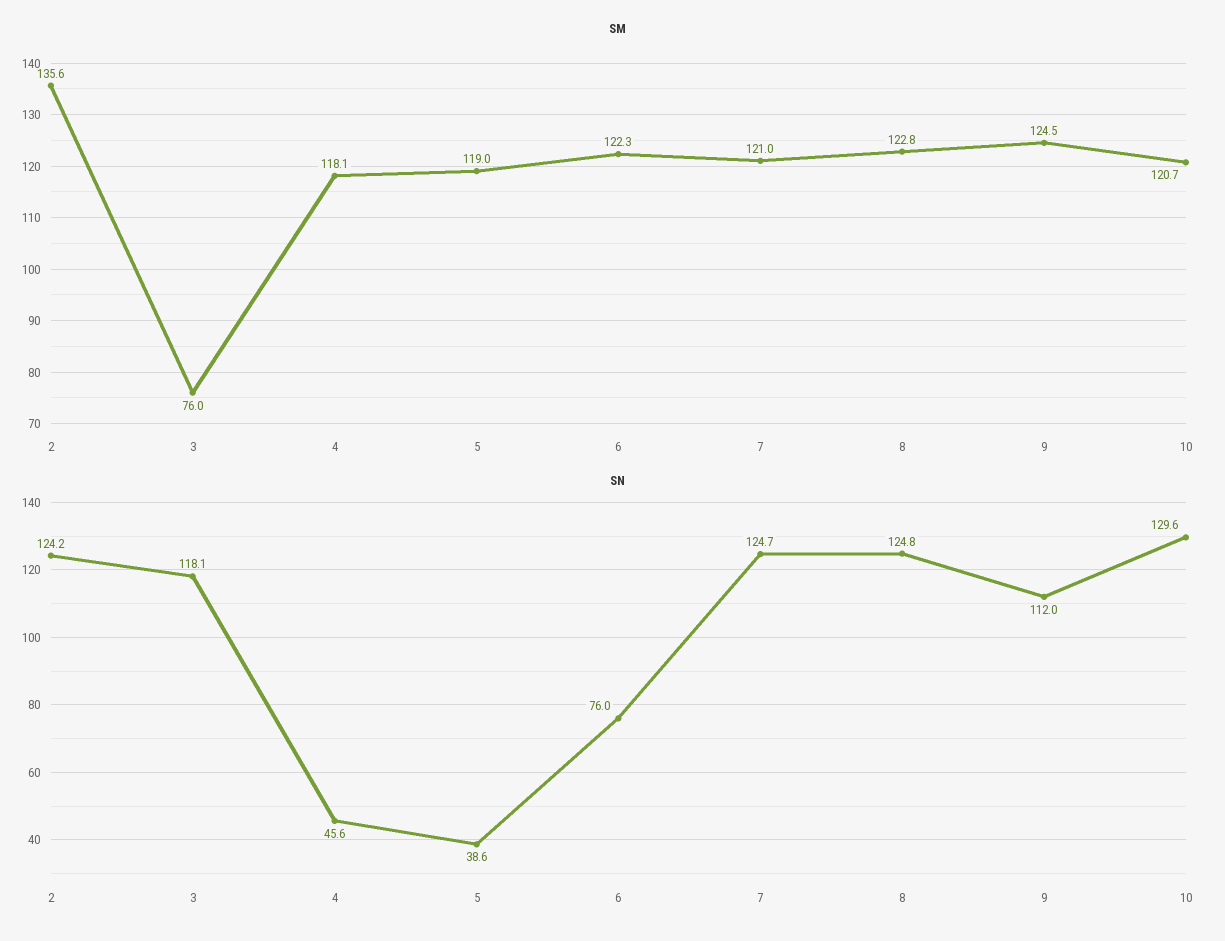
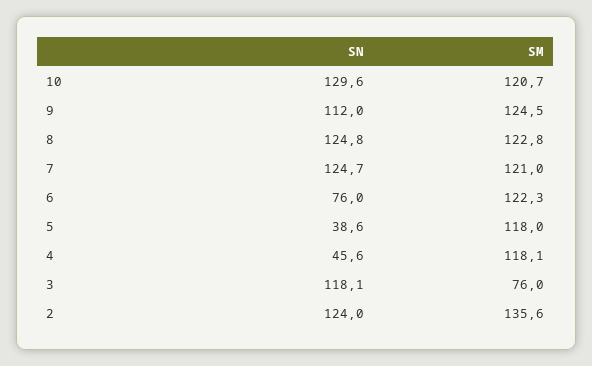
SM, 5: 119 -> 118
SN, 2: 124.2 -> 124

